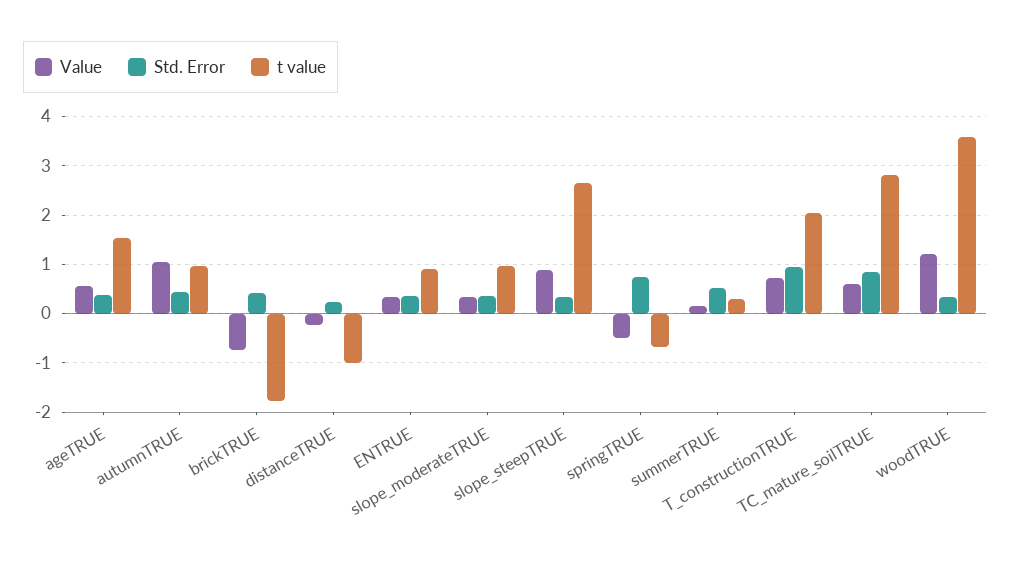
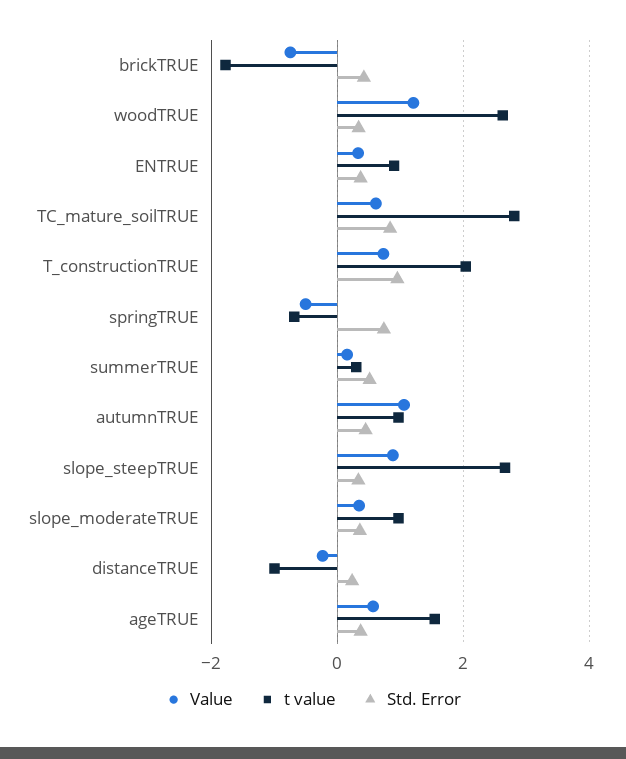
t value, woodTRUE: 3.6 -> 2.6

